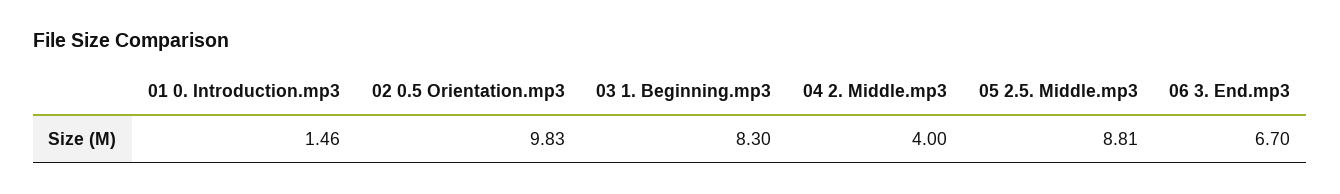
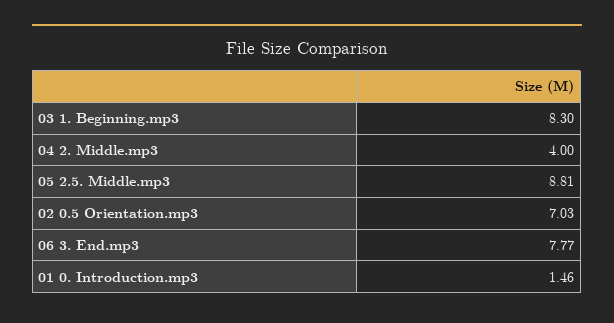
02 0.5 Orientation.mp3: 9.83 -> 7.03
06 3. End.mp3: 6.7 -> 7.77

